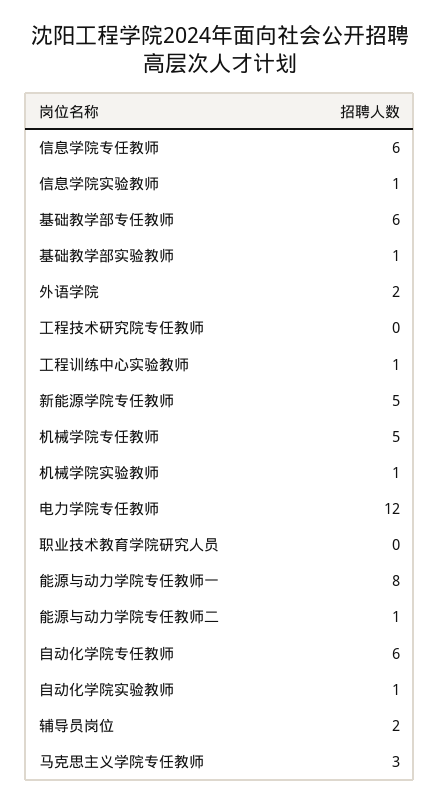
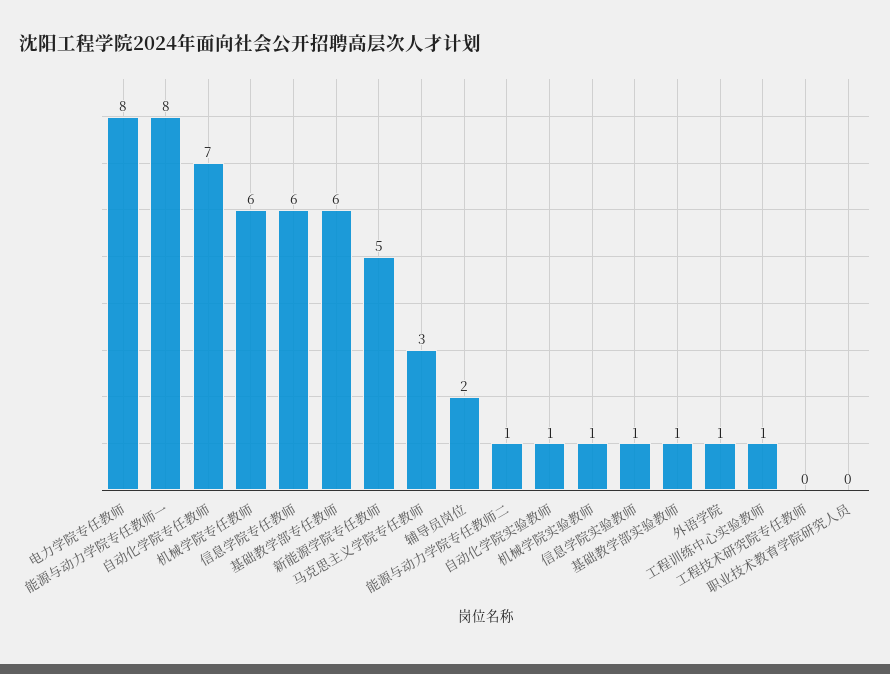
外语学院: 2 -> 1
机械学院专任教师: 5 -> 6
电力学院专任教师: 12 -> 8
自动化学院专任教师: 6 -> 7

